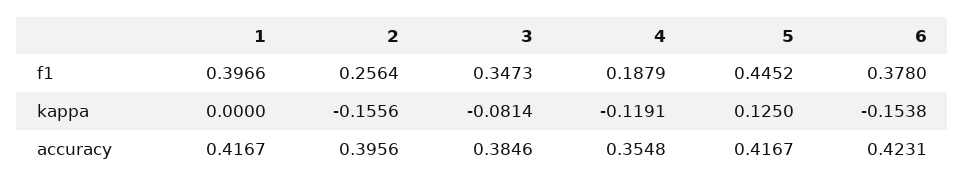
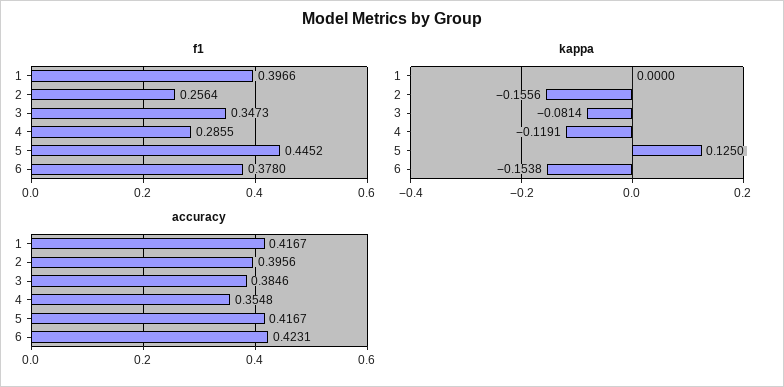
f1, 4: 0.1879 -> 0.2855

